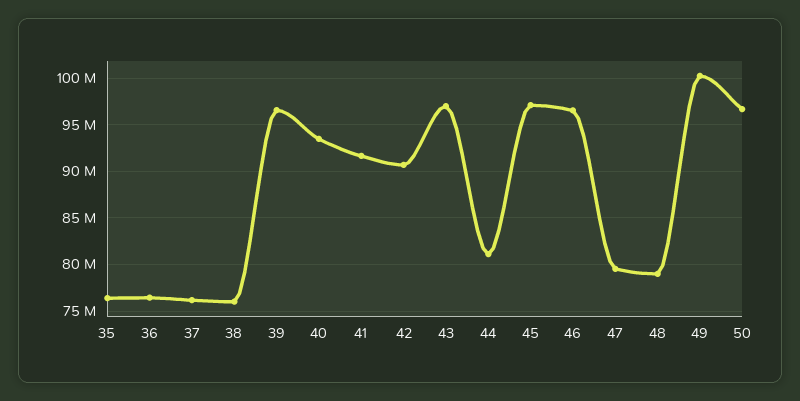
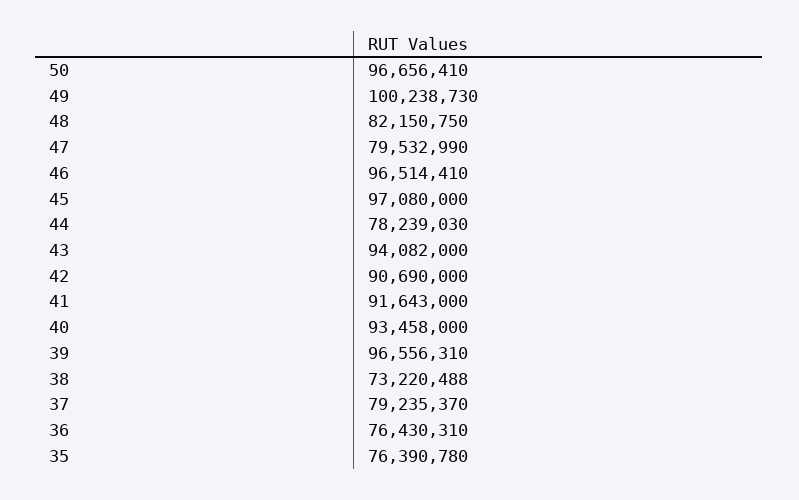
37: 76000000 -> 79235370
38: 76000000 -> 73220488
43: 97000000 -> 94082000
44: 81000000 -> 78239030
48: 79000000 -> 82150750

